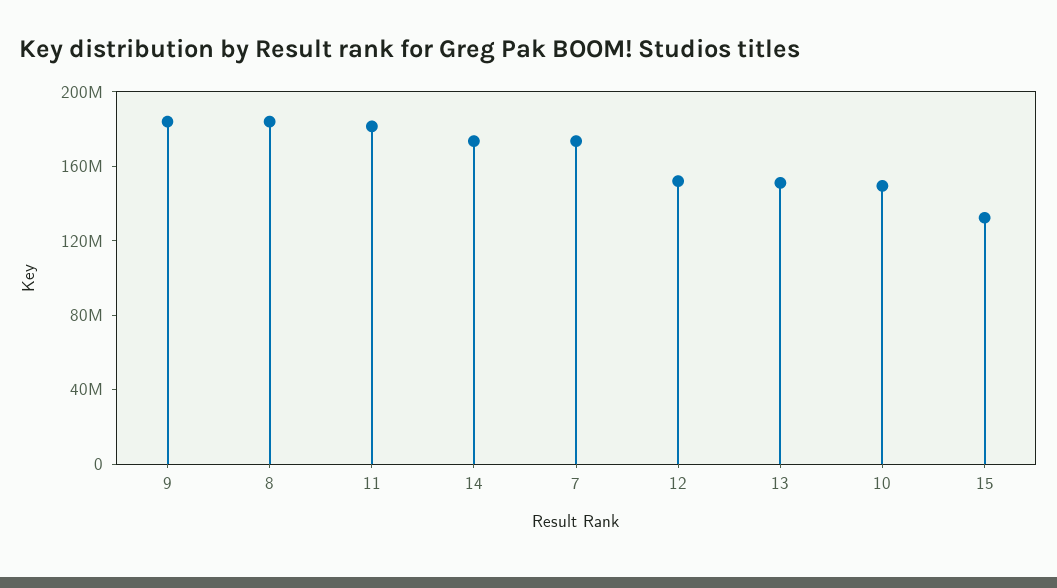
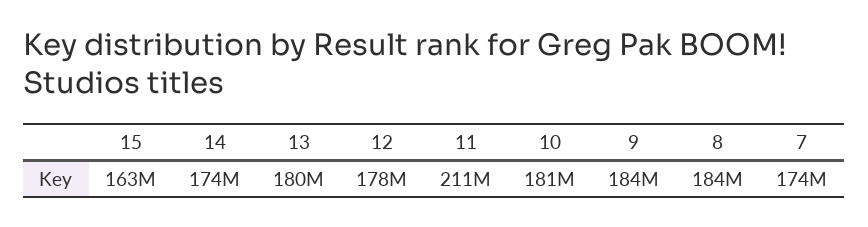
11: 180000000 -> 211000000
12: 150000000 -> 178000000
13: 150000000 -> 180000000
10: 150000000 -> 181000000
15: 130000000 -> 163000000

